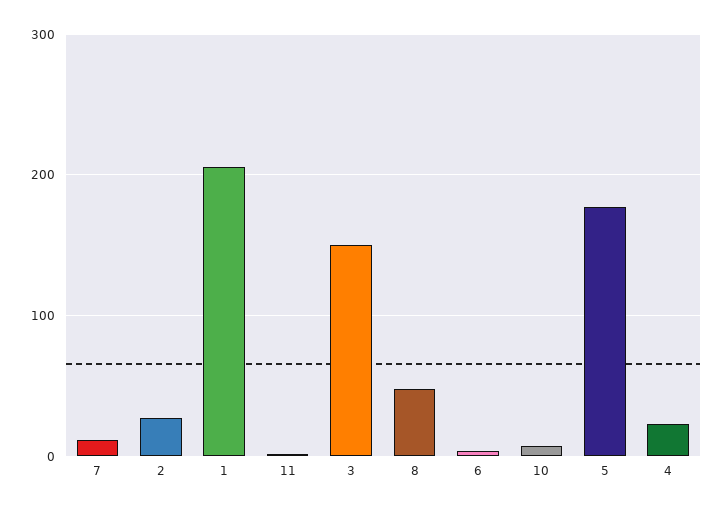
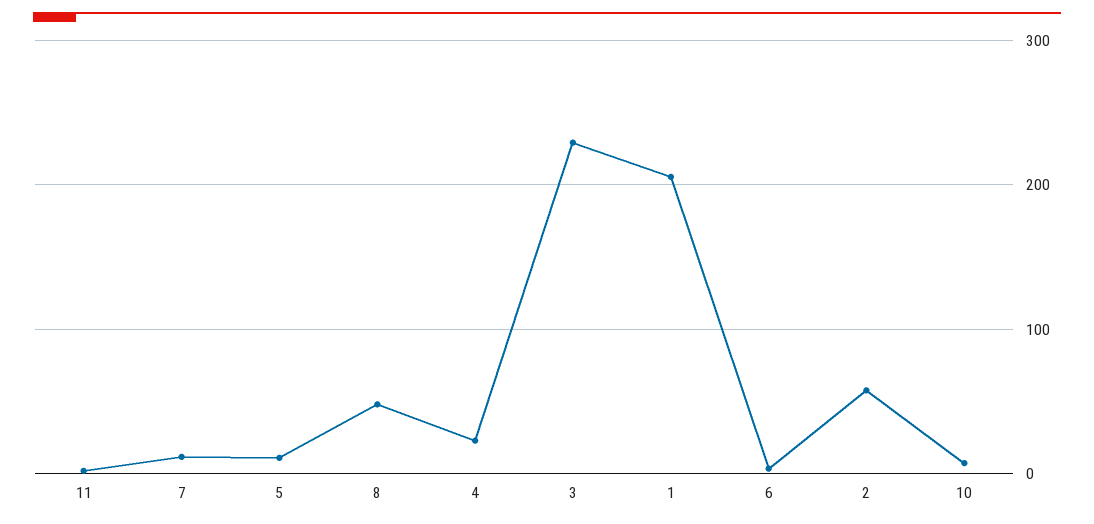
2: 30 -> 60
3: 150 -> 230
5: 180 -> 10

